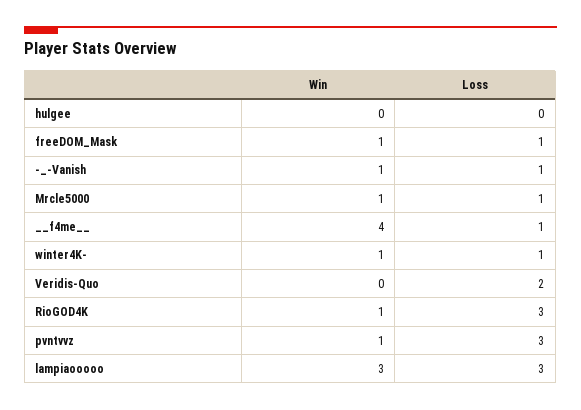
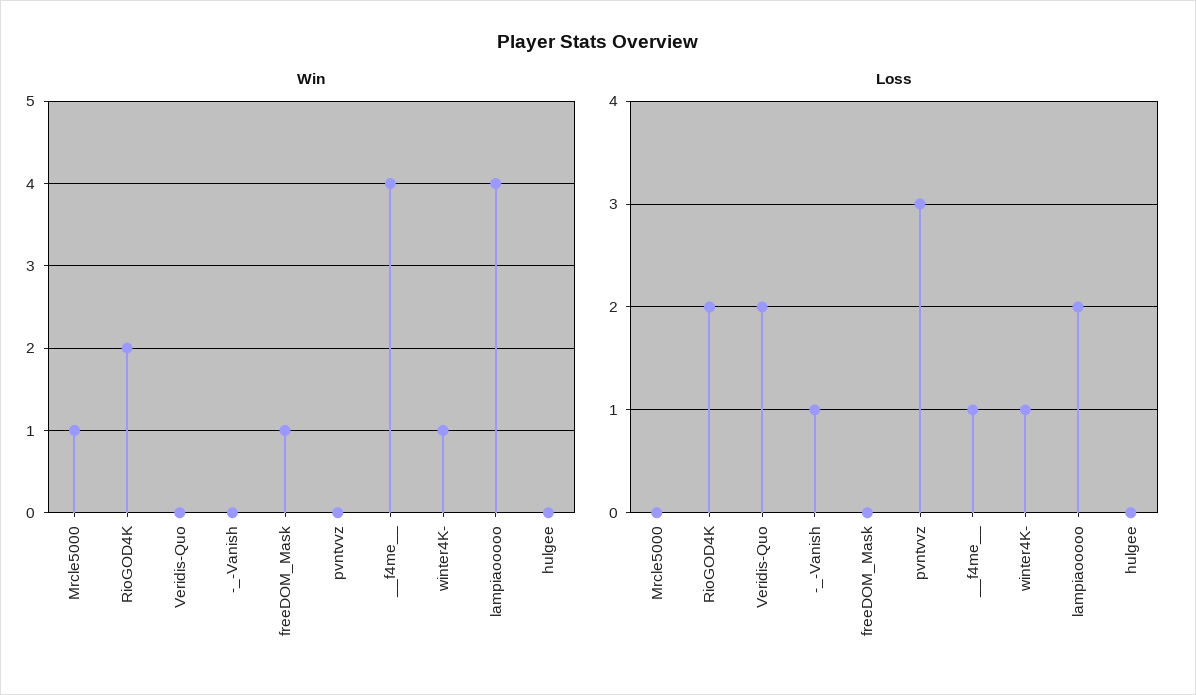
Loss, freeDOM_Mask: 1 -> 0
Win, -_-Vanish: 1 -> 0
Loss, Mrcle5000: 1 -> 0
Win, RioGOD4K: 1 -> 2
Loss, RioGOD4K: 3 -> 2
Win, pvntvvz: 1 -> 0
Win, lampiaooooo: 3 -> 4
Loss, lampiaooooo: 3 -> 2

